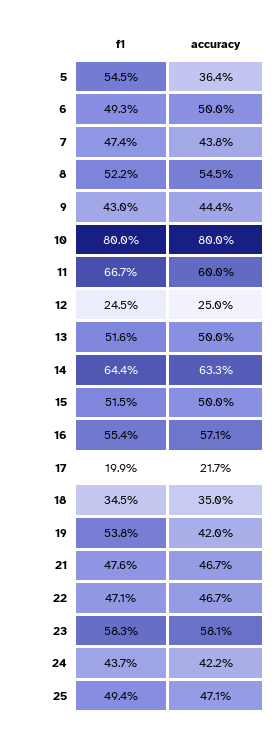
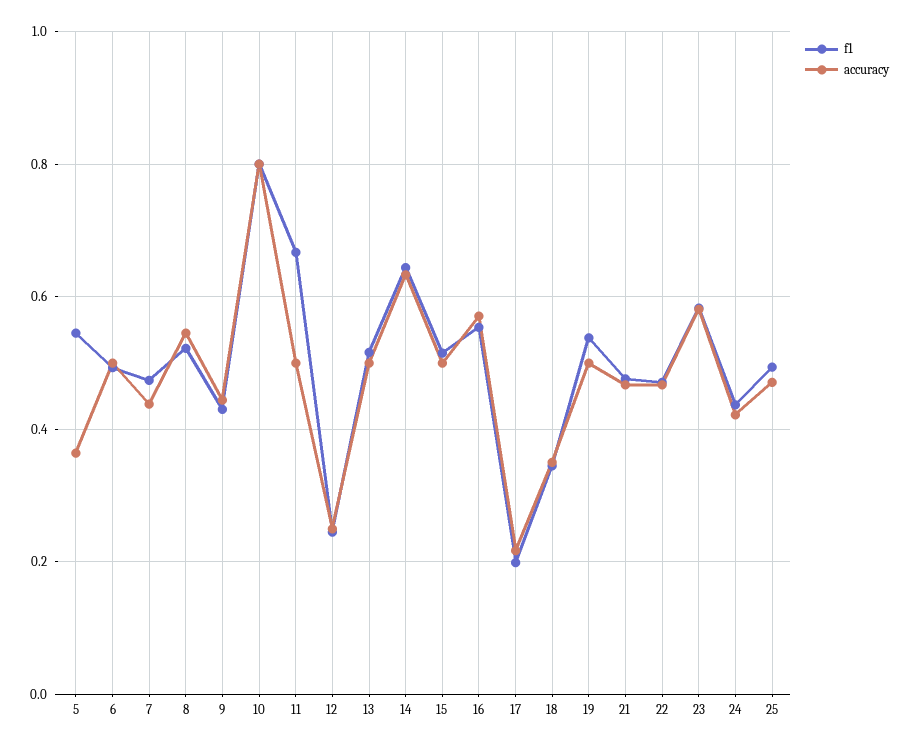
accuracy, 11: 0.6 -> 0.5
accuracy, 19: 0.42 -> 0.5

